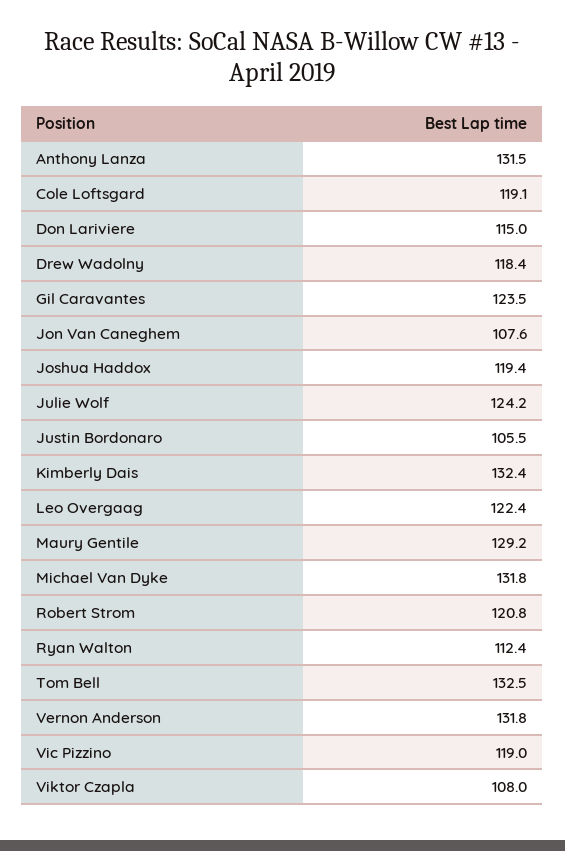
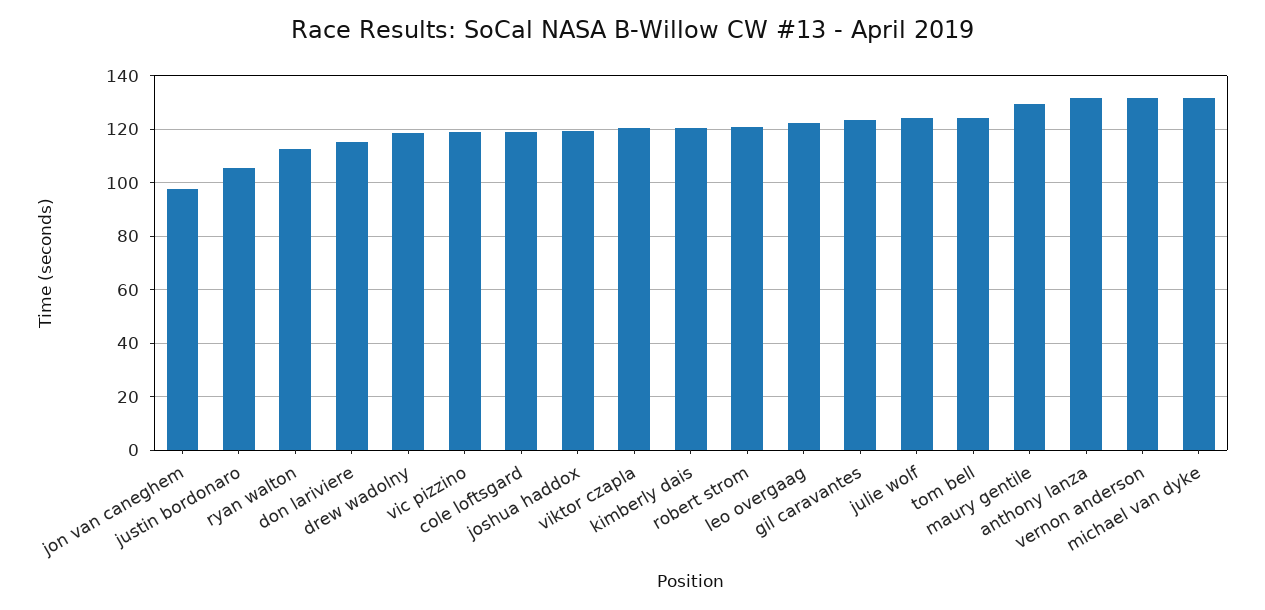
Jon Van Caneghem: 107.6 -> 97.5
Kimberly Dais: 132.4 -> 120
Tom Bell: 132.5 -> 125
Viktor Czapla: 108 -> 120

